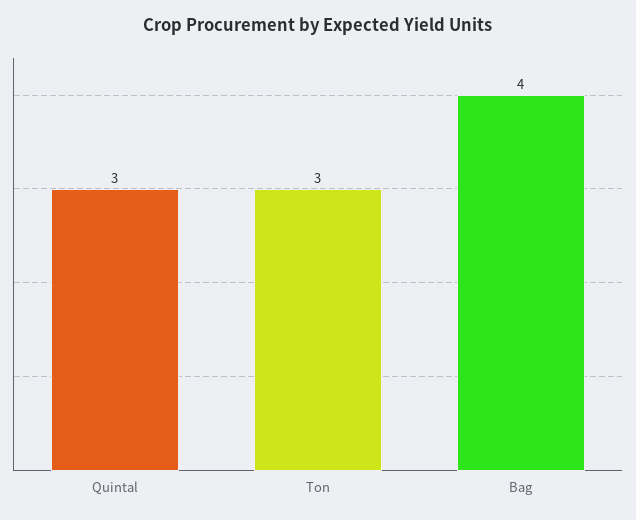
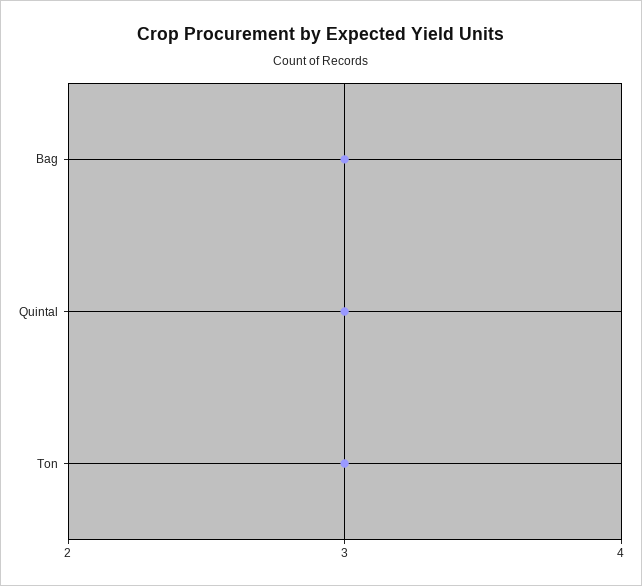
Bag: 4 -> 3

